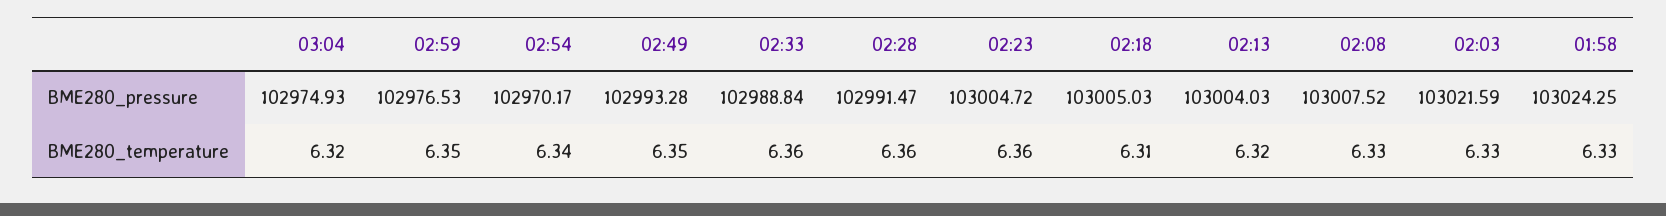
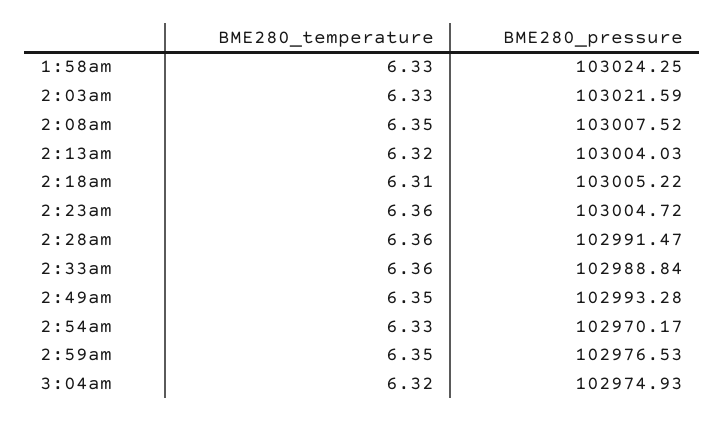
02:18, BME280_pressure: 103005.03 -> 103005.22
02:54, BME280_temperature: 6.34 -> 6.33
02:08, BME280_temperature: 6.33 -> 6.35

